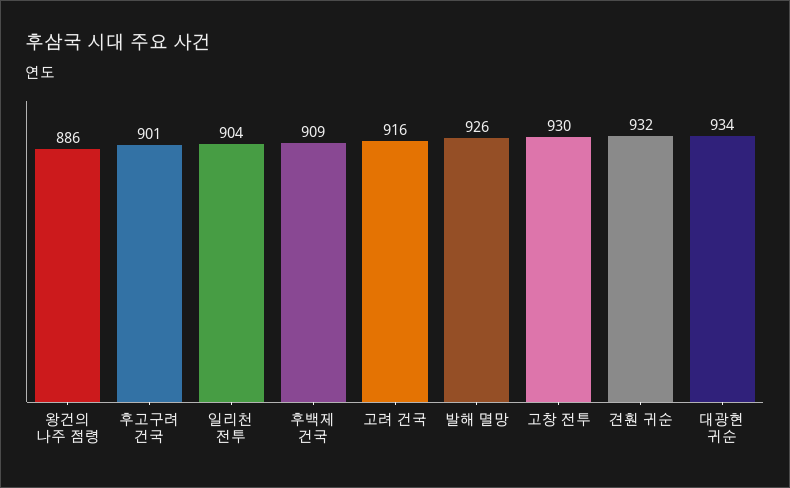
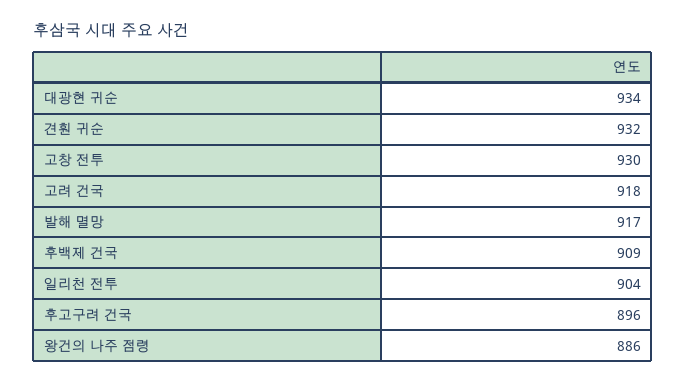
후고구려 건국: 901 -> 896
고려 건국: 916 -> 918
발해 멸망: 926 -> 917

